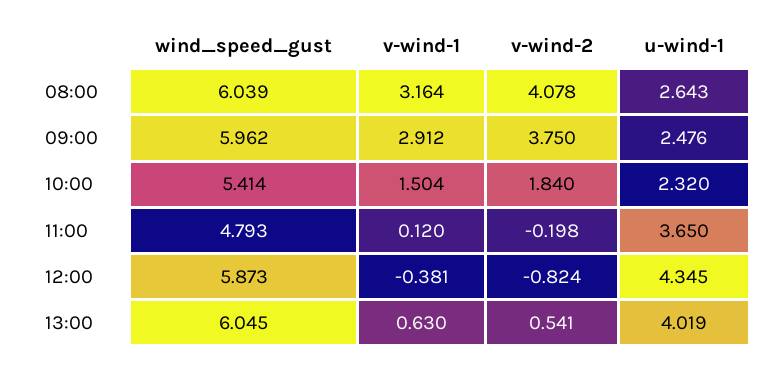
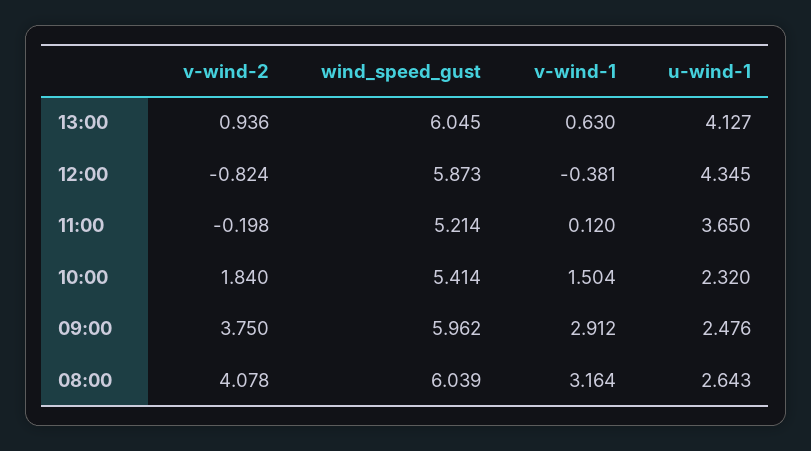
wind_speed_gust, 11:00: 4.793 -> 5.214
v-wind-2, 13:00: 0.541 -> 0.936
u-wind-1, 13:00: 4.019 -> 4.127

